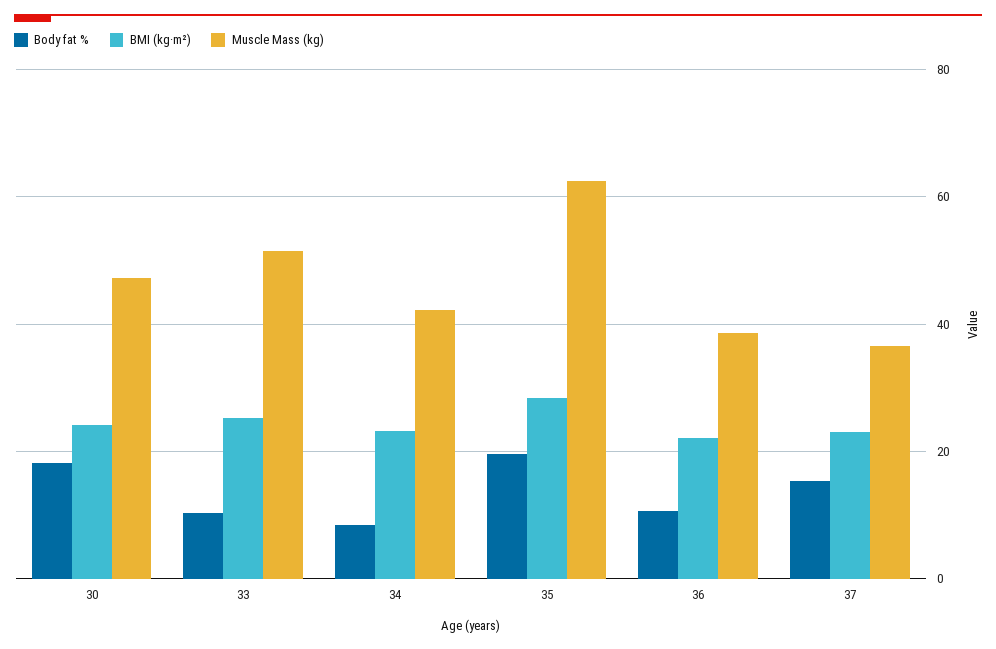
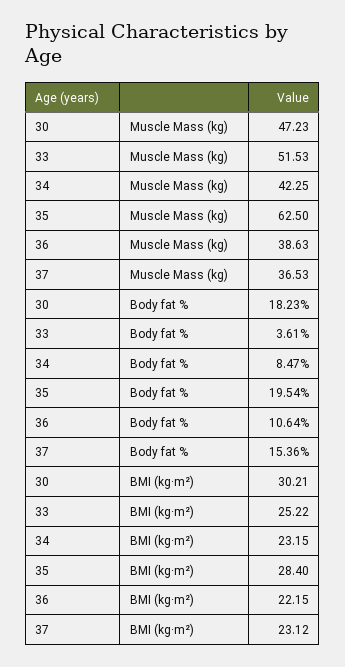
BMI (kg·m²), 30: 24 -> 30.21
Body fat %, 33: 10 -> 3.61

